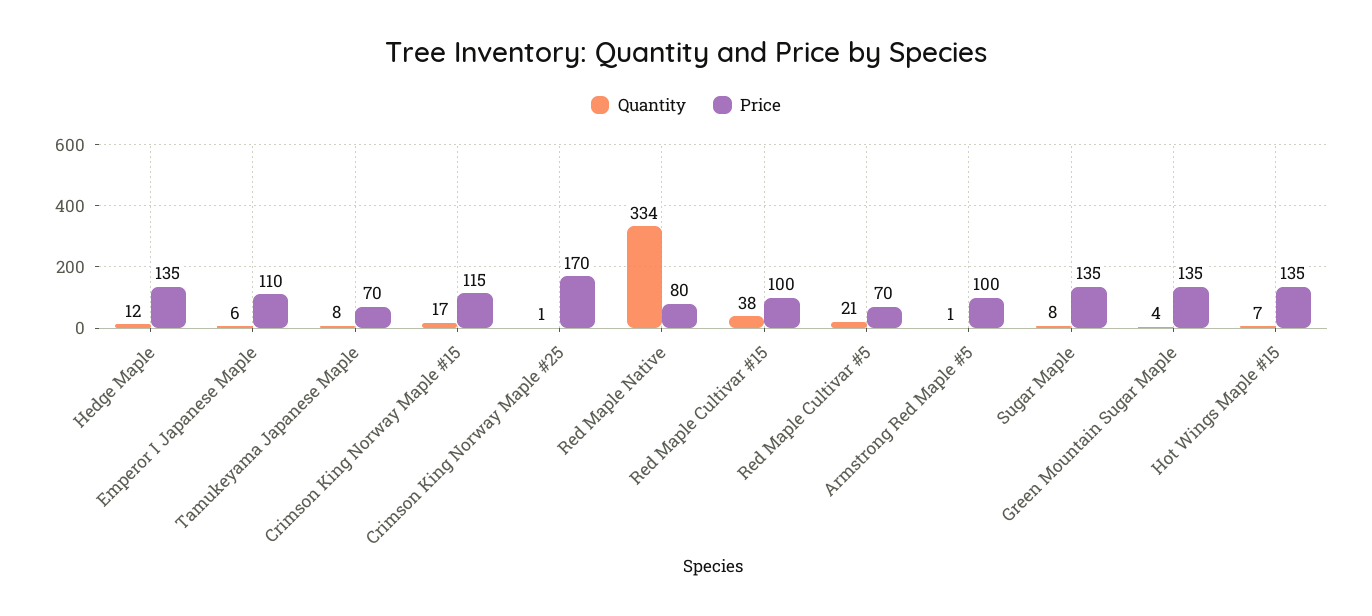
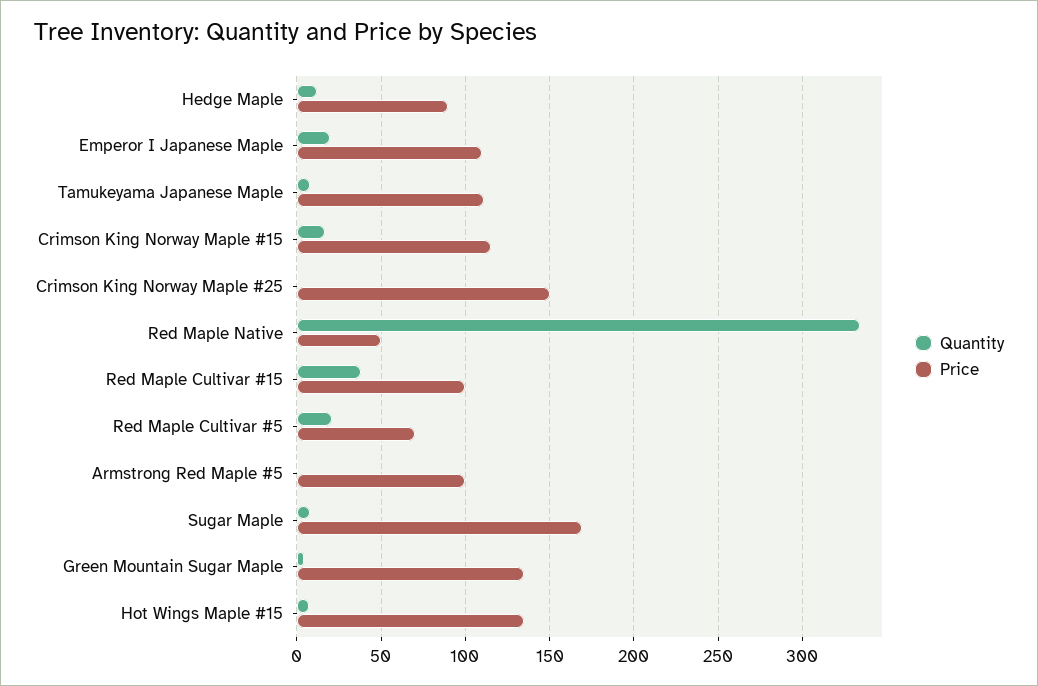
Price, Hedge Maple: 135 -> 90
Quantity, Emperor I Japanese Maple: 6 -> 20
Price, Tamukeyama Japanese Maple: 70 -> 110
Price, Crimson King Norway Maple #25: 170 -> 150
Price, Red Maple Native: 80 -> 50
Price, Sugar Maple: 135 -> 170

